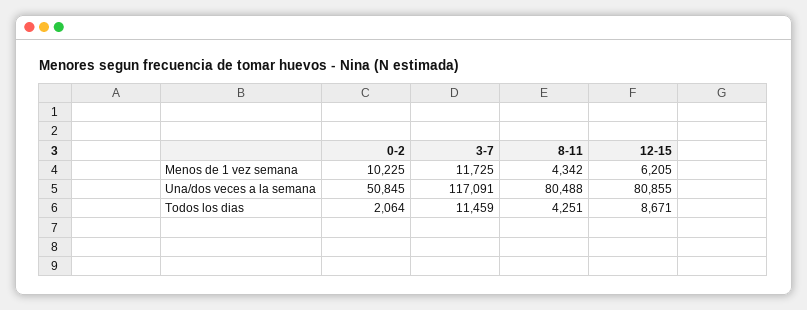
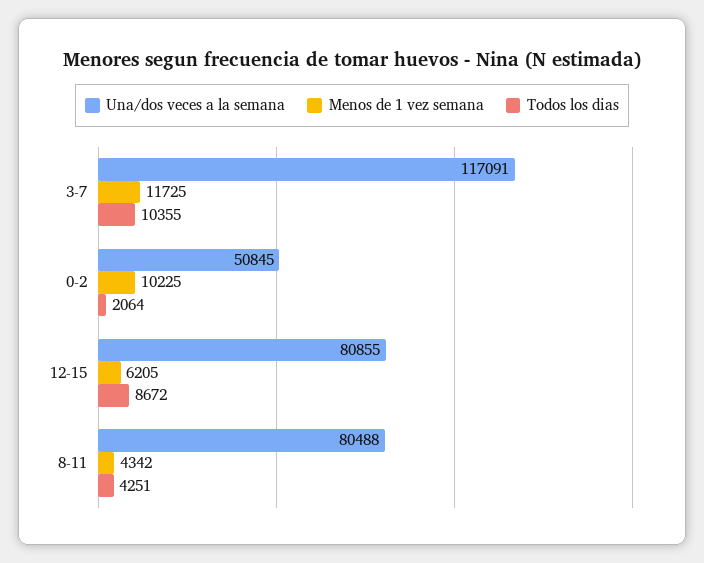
Todos los dias, 3-7: 11459 -> 10355
Todos los dias, 12-15: 8671 -> 8672

